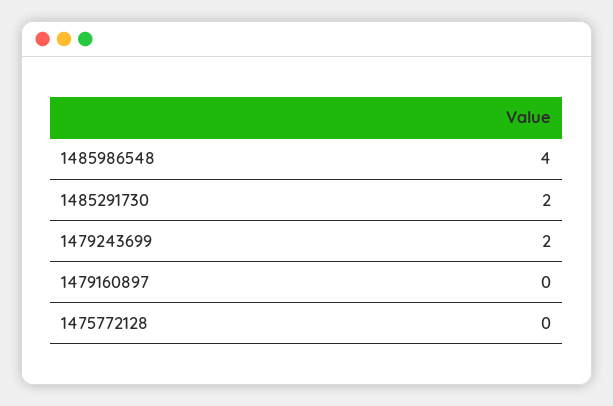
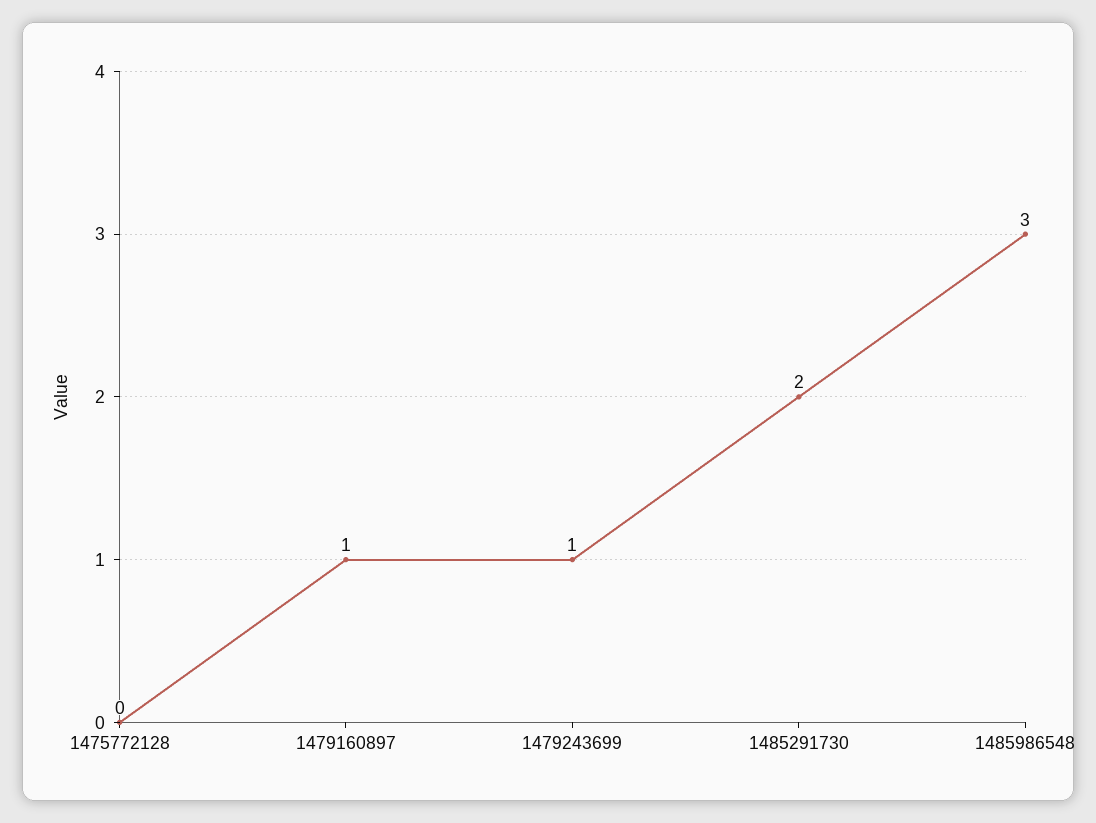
1485986548: 4 -> 3
1479243699: 2 -> 1
1479160897: 0 -> 1

